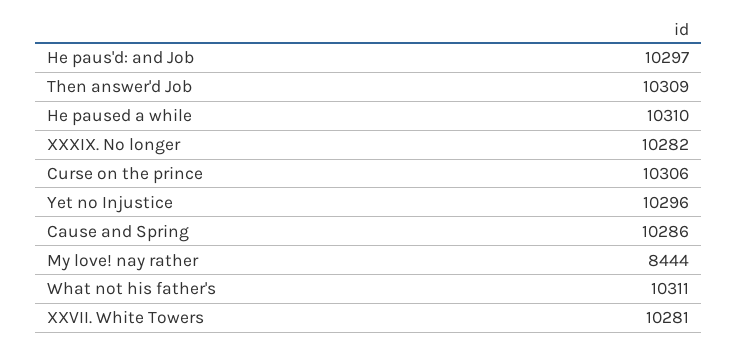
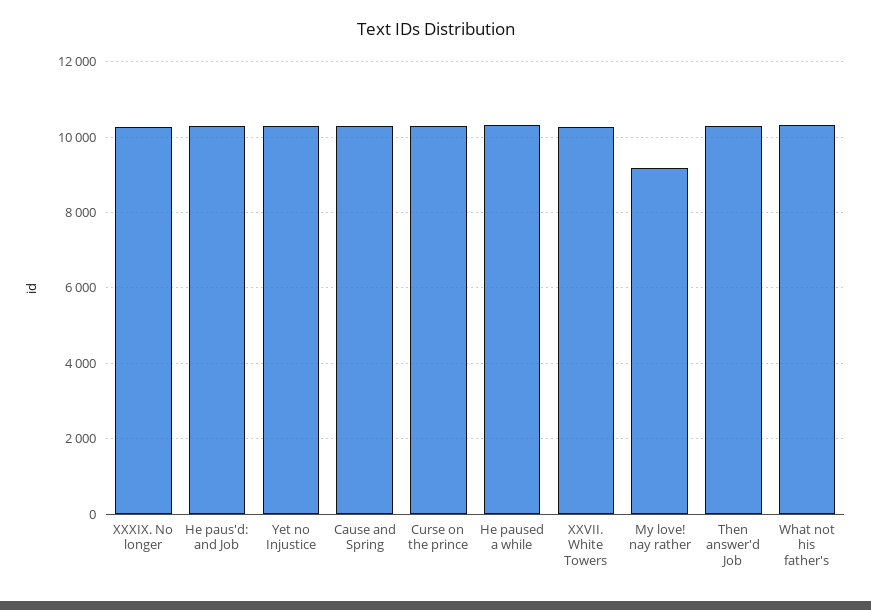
My love! nay rather: 8444 -> 9200

